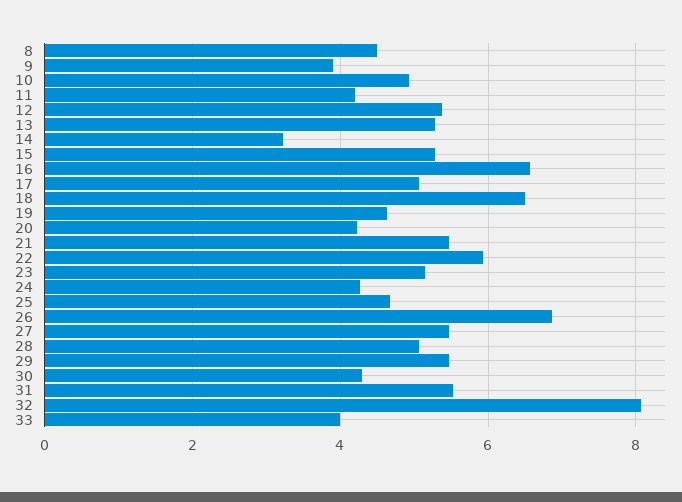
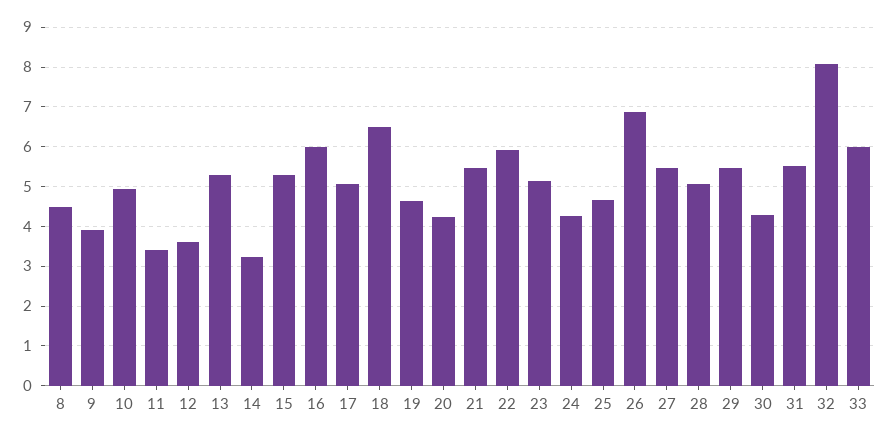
11: 4.2 -> 3.4
12: 5.4 -> 3.6
16: 6.6 -> 6
33: 4 -> 6

